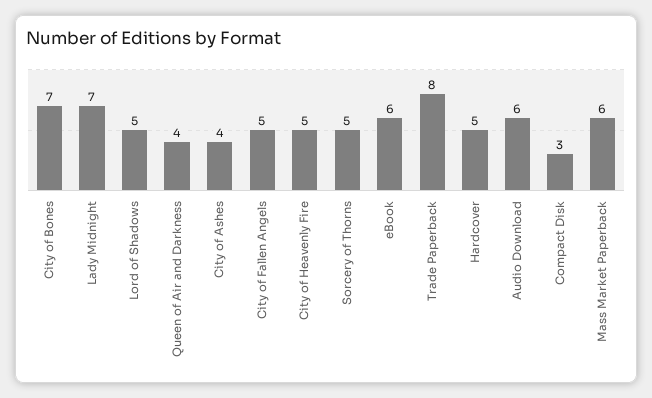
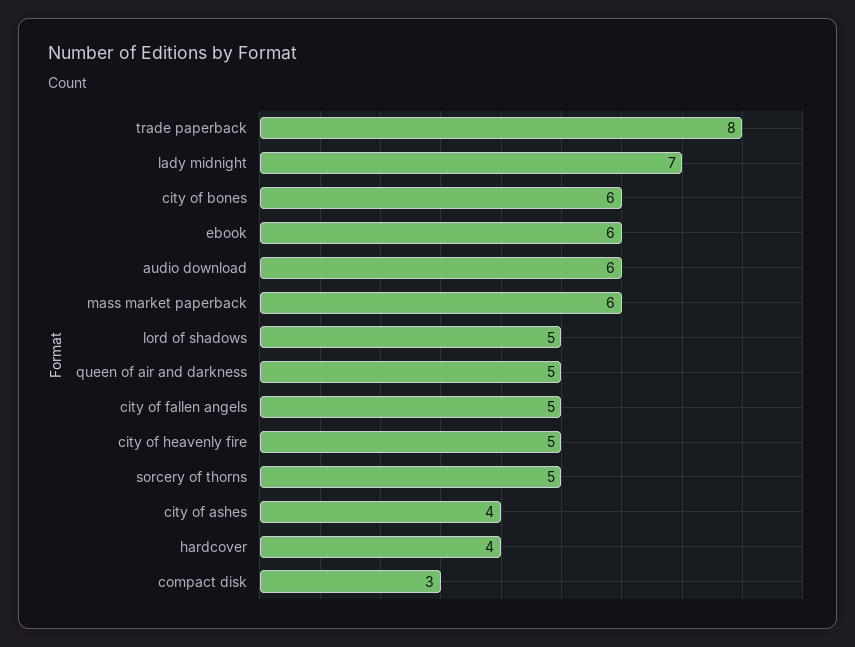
City of Bones: 7 -> 6
Queen of Air and Darkness: 4 -> 5
Hardcover: 5 -> 4

